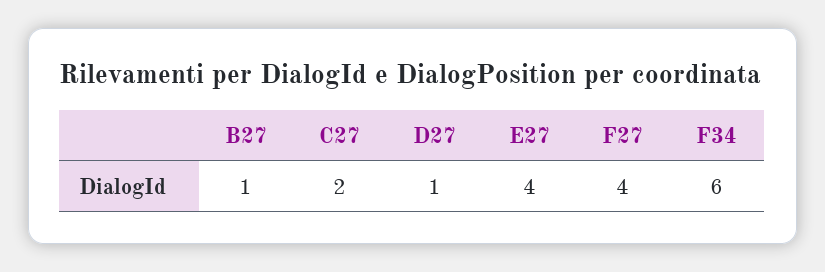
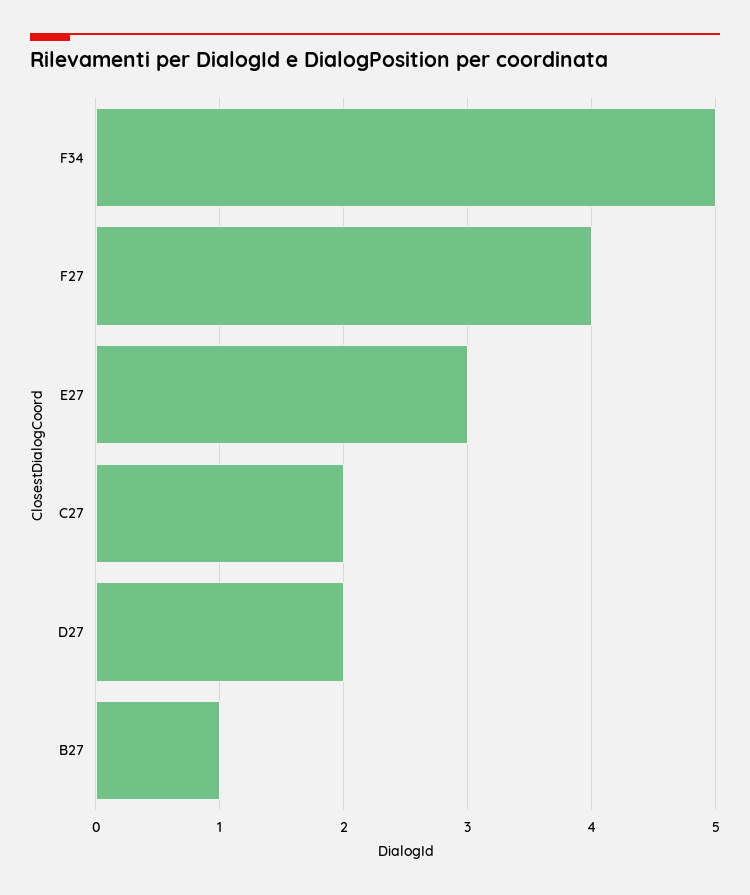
D27: 1 -> 2
E27: 4 -> 3
F34: 6 -> 5

